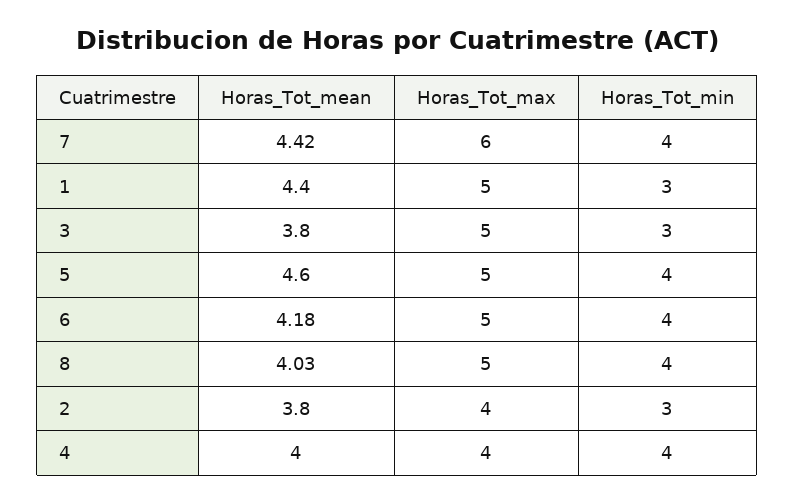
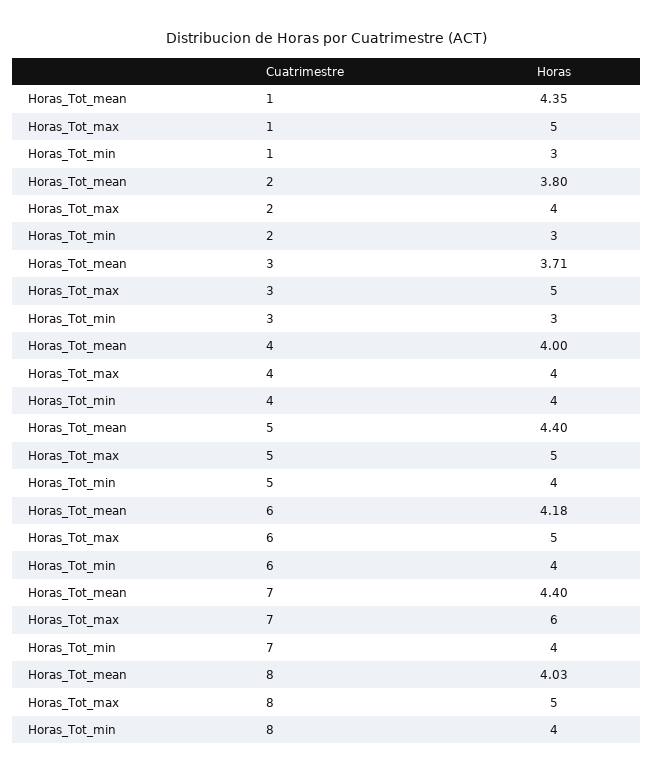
Horas_Tot_mean, 7: 4.42 -> 4.4
Horas_Tot_mean, 1: 4.4 -> 4.35
Horas_Tot_mean, 3: 3.8 -> 3.71
Horas_Tot_mean, 5: 4.6 -> 4.4

